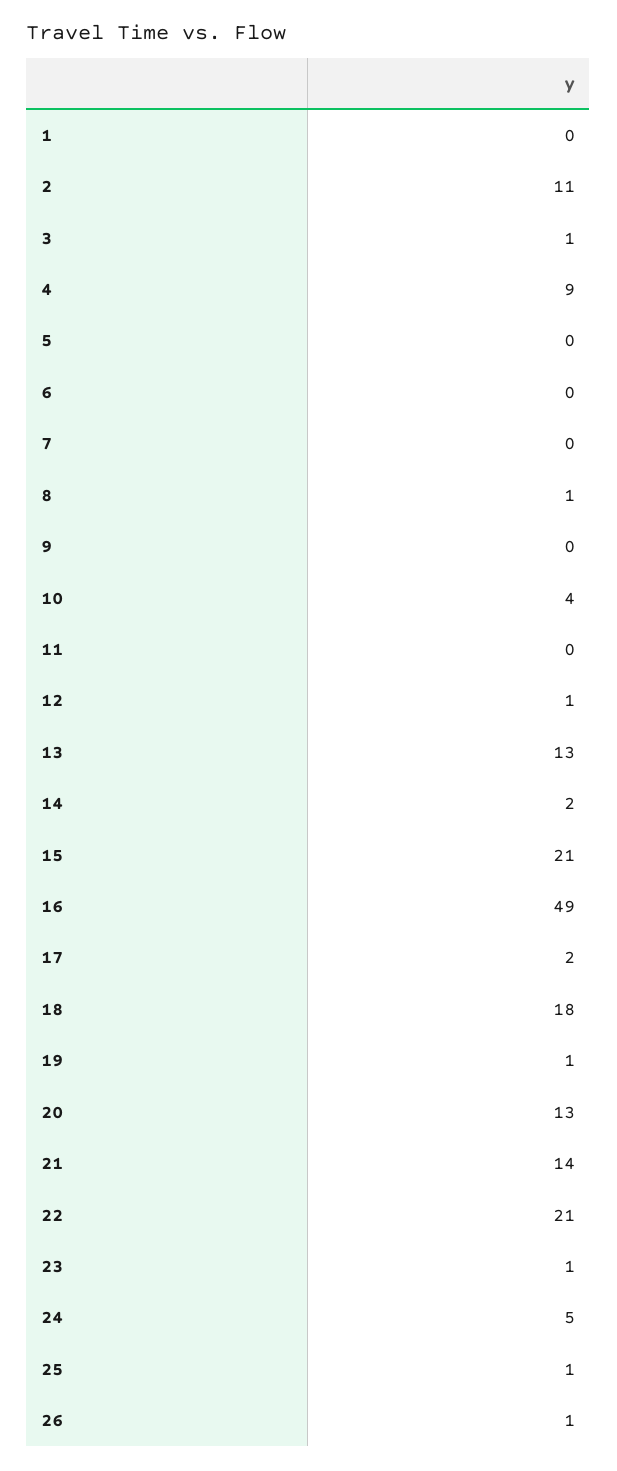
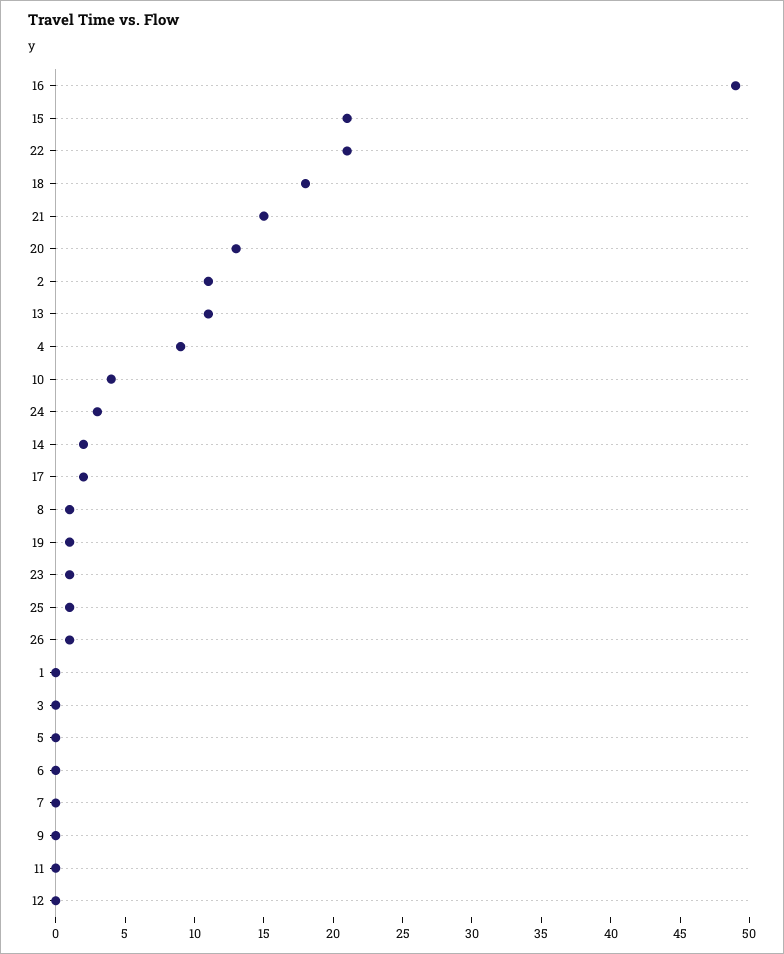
3: 1 -> 0
12: 1 -> 0
13: 13 -> 11
21: 14 -> 15
24: 5 -> 3

